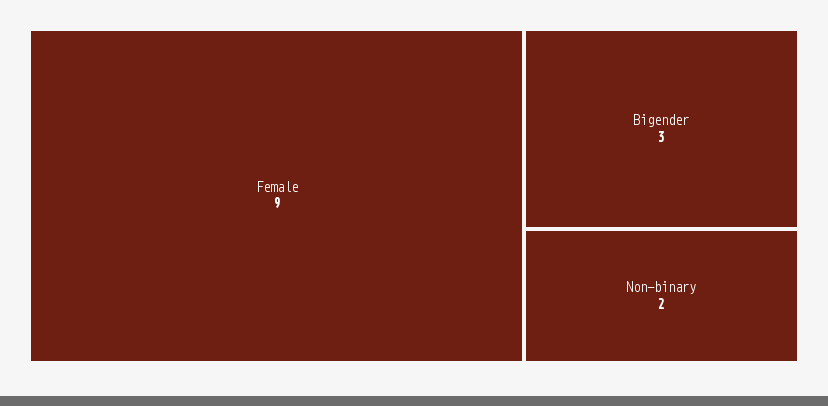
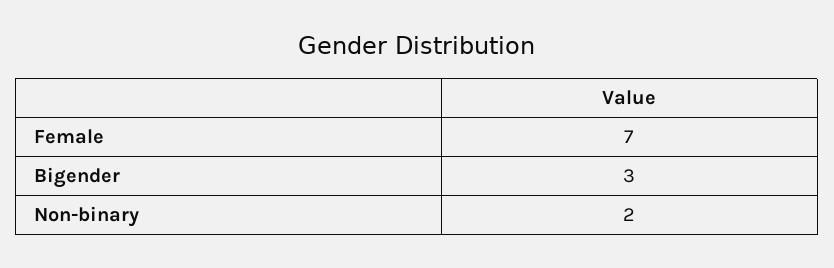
Female: 9 -> 7

